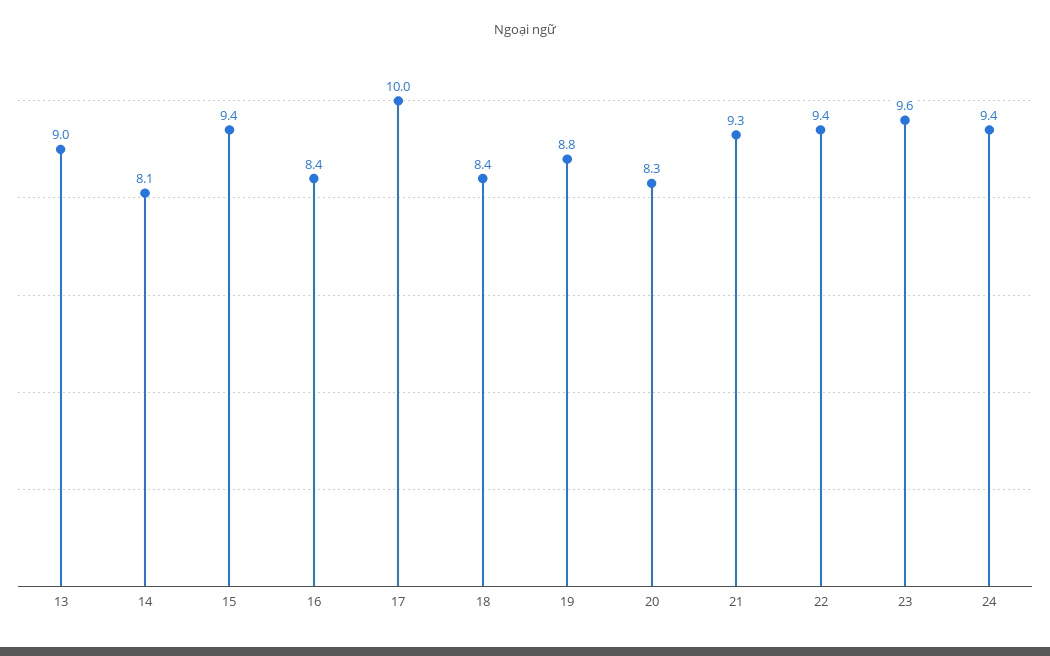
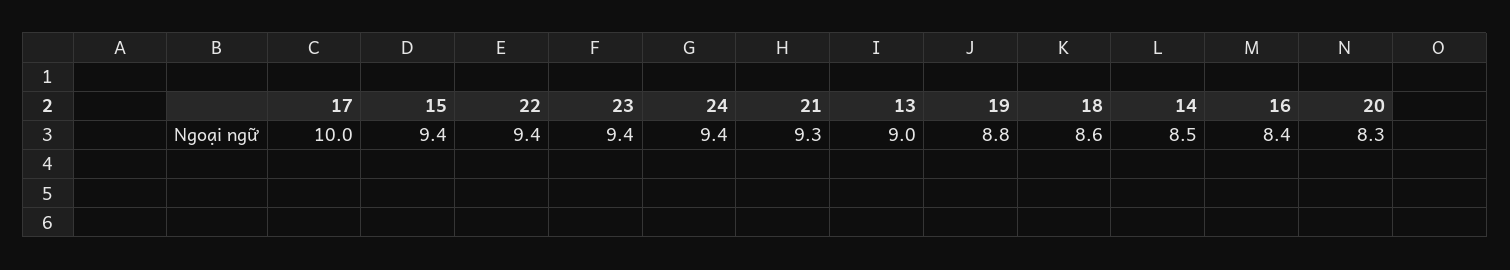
14: 8.1 -> 8.5
18: 8.4 -> 8.6
23: 9.6 -> 9.4

